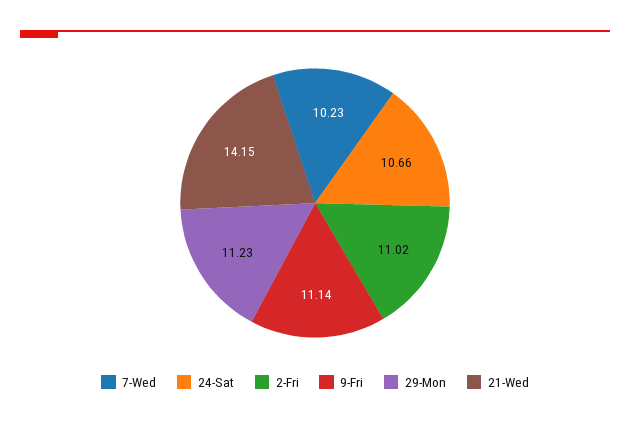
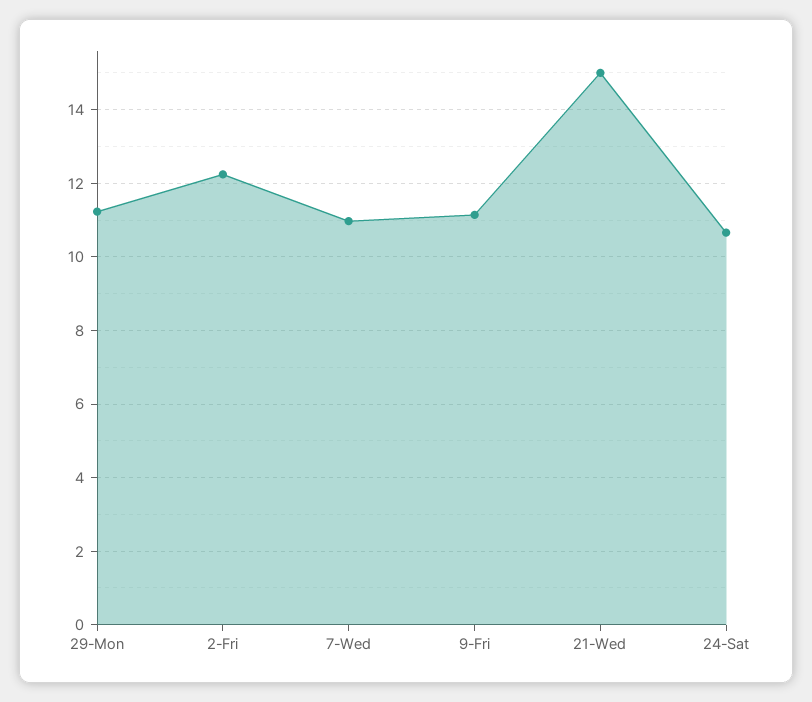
7-Wed: 10.23 -> 11
2-Fri: 11.02 -> 12.2
21-Wed: 14.15 -> 15

